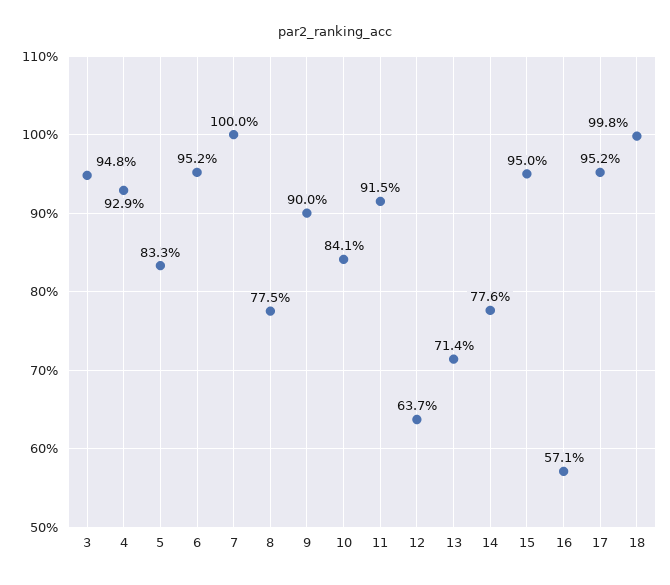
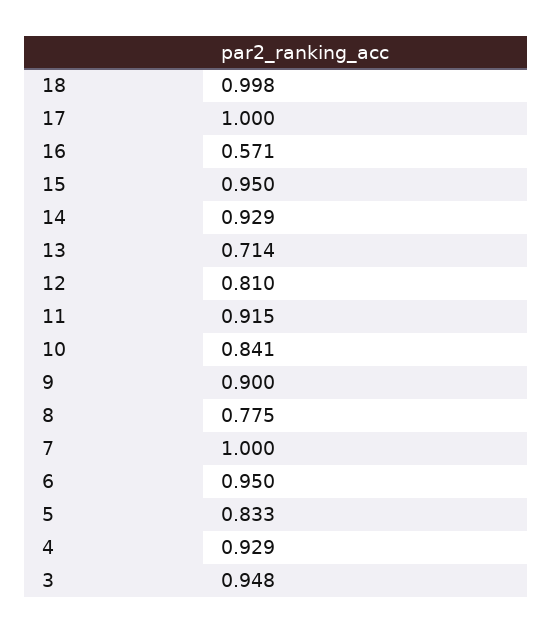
6: 0.952 -> 0.95
12: 0.637 -> 0.81
14: 0.776 -> 0.929
17: 0.952 -> 1

